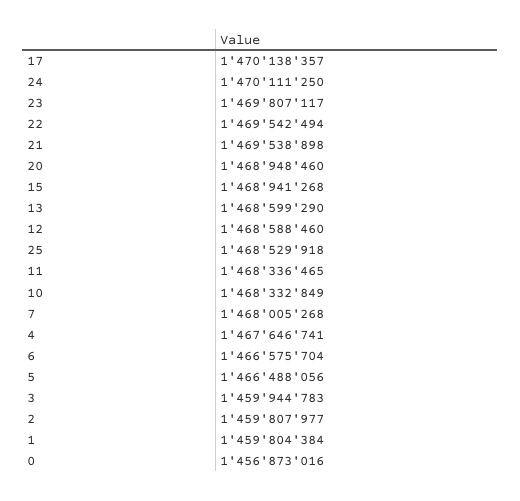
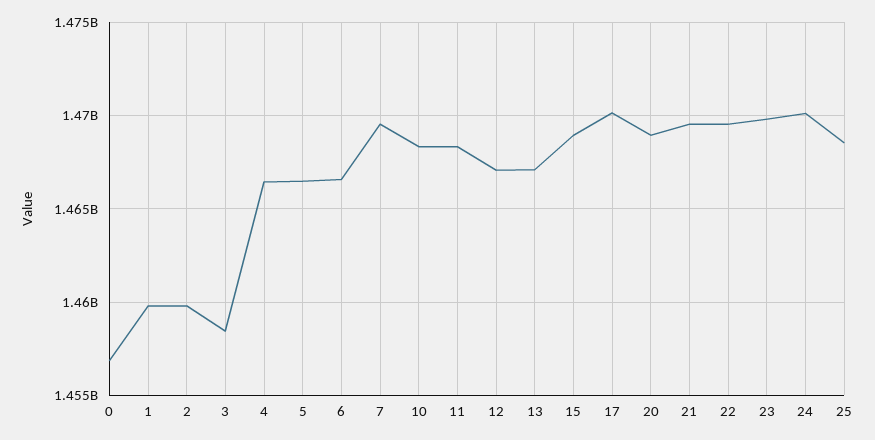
13: 1468599290 -> 1467000000
12: 1468588460 -> 1467000000
7: 1468005268 -> 1469500000
4: 1467646741 -> 1466500000
3: 1459944783 -> 1458500000

